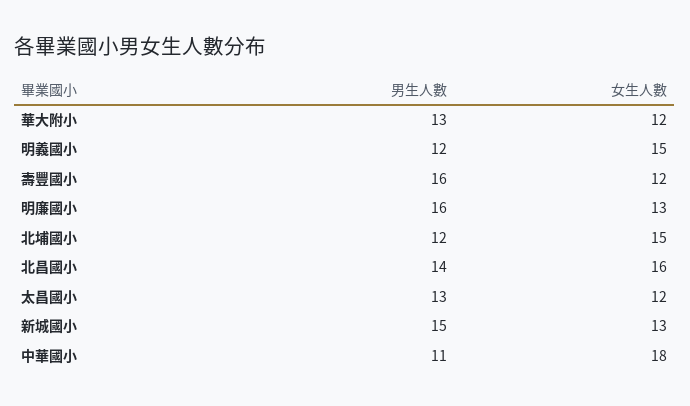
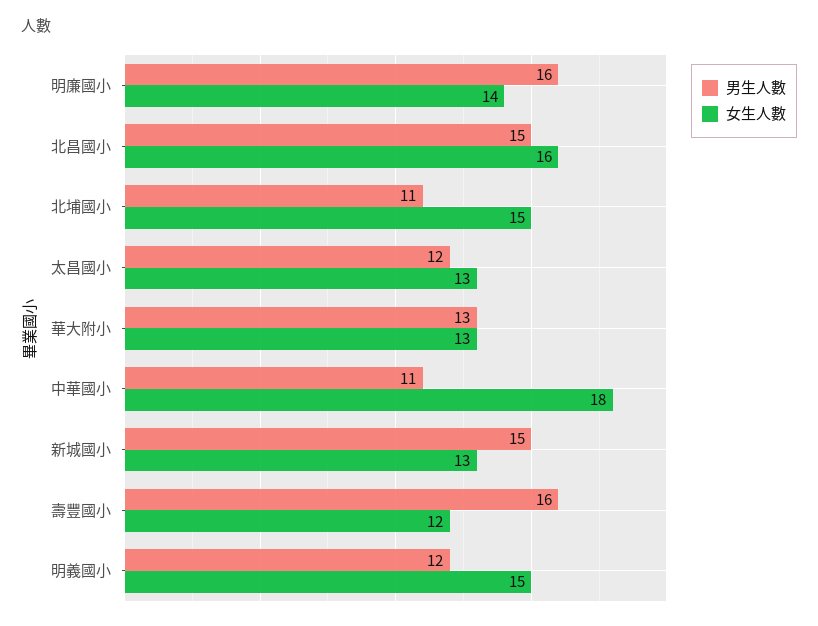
女生人數, 華大附小: 12 -> 13
女生人數, 明廉國小: 13 -> 14
男生人數, 北埔國小: 12 -> 11
男生人數, 北昌國小: 14 -> 15
男生人數, 太昌國小: 13 -> 12
女生人數, 太昌國小: 12 -> 13

